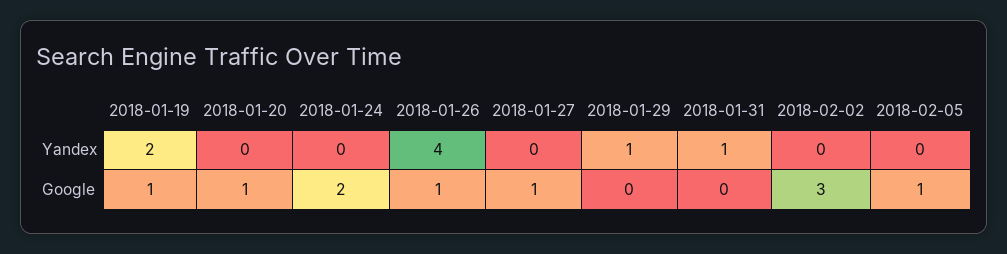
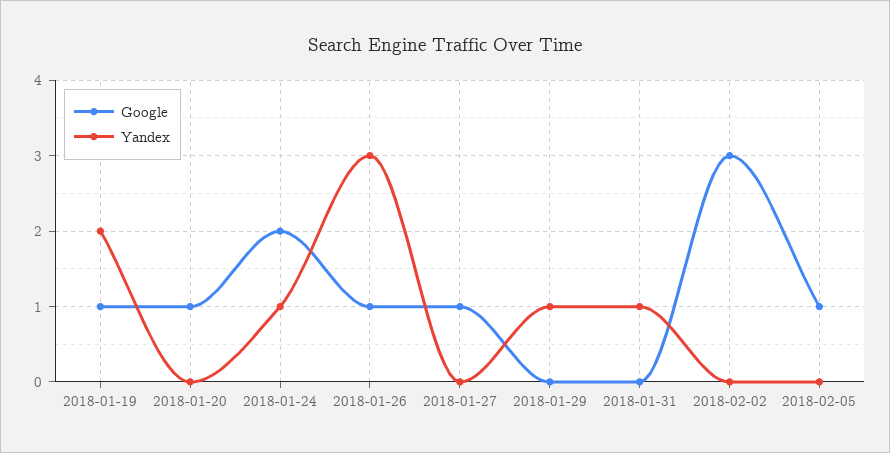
Yandex, 2018-01-24: 0 -> 1
Yandex, 2018-01-26: 4 -> 3

